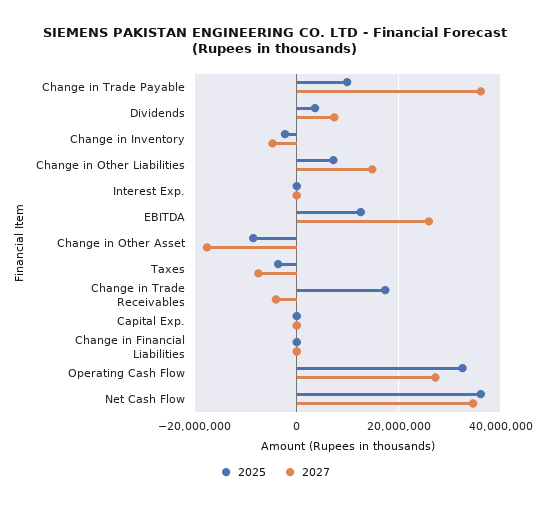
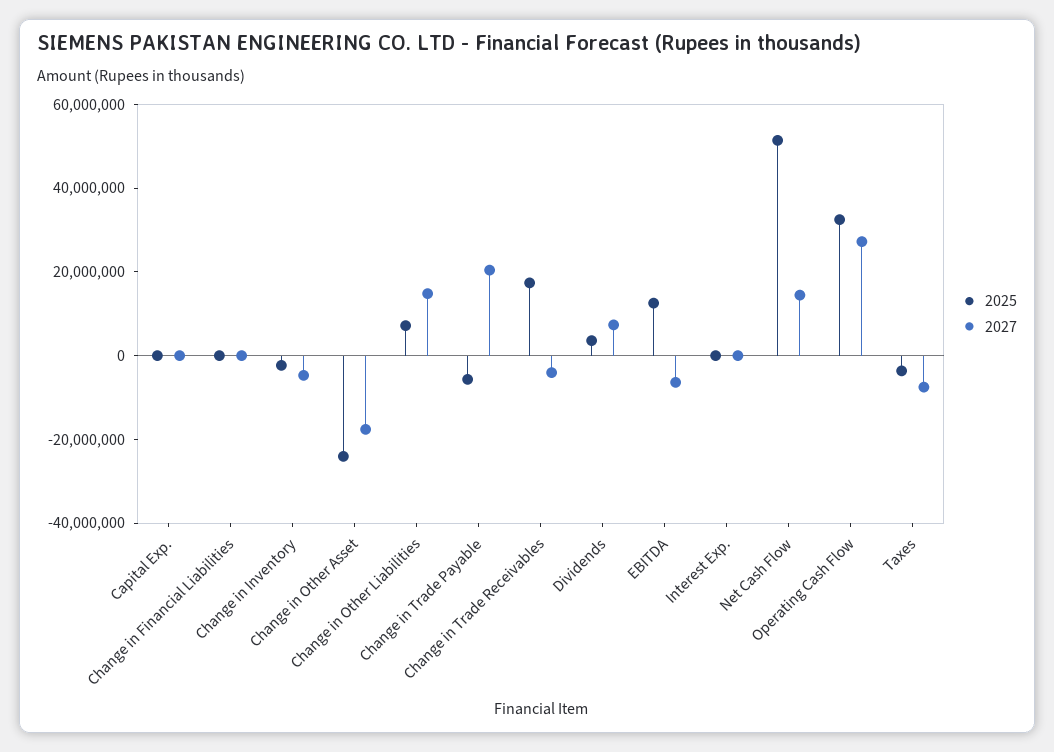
2025, Change in Trade Payable: 10000000 -> -5000000
2027, Change in Trade Payable: 36000000 -> 20000000
2027, EBITDA: 26000000 -> -5000000
2025, Change in Other Asset: -8000000 -> -25000000
2025, Net Cash Flow: 36000000 -> 50000000
2027, Net Cash Flow: 34000000 -> 15000000

